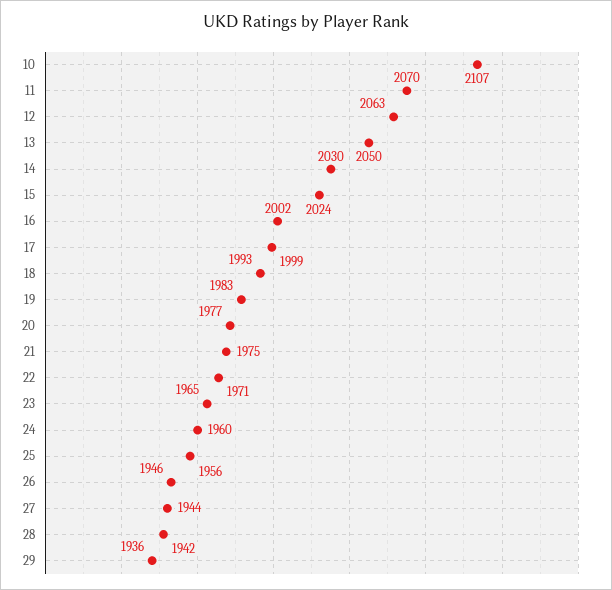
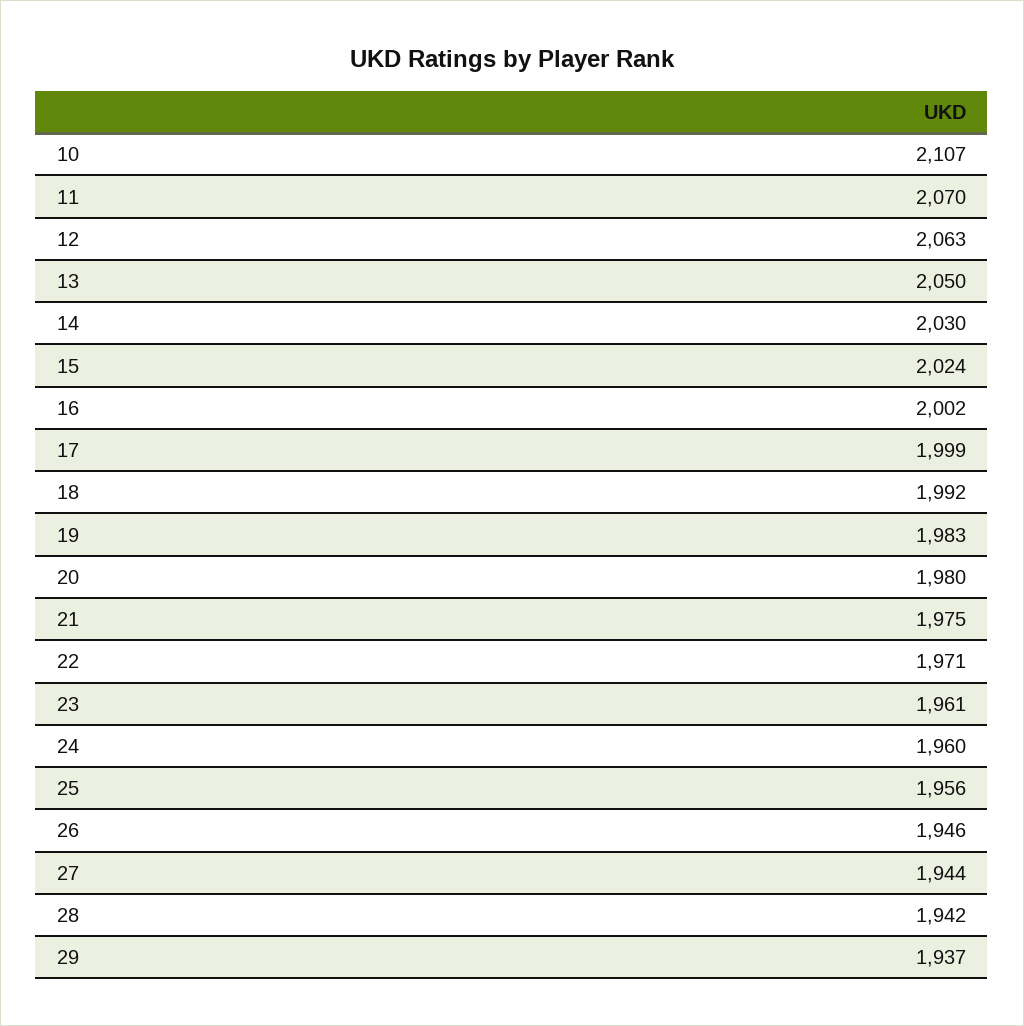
18: 1993 -> 1992
20: 1977 -> 1980
23: 1965 -> 1961
29: 1936 -> 1937

